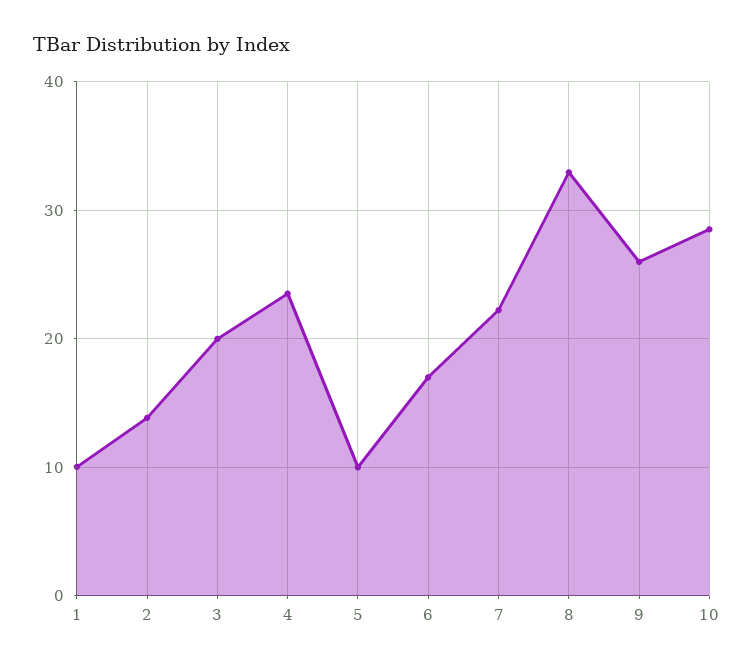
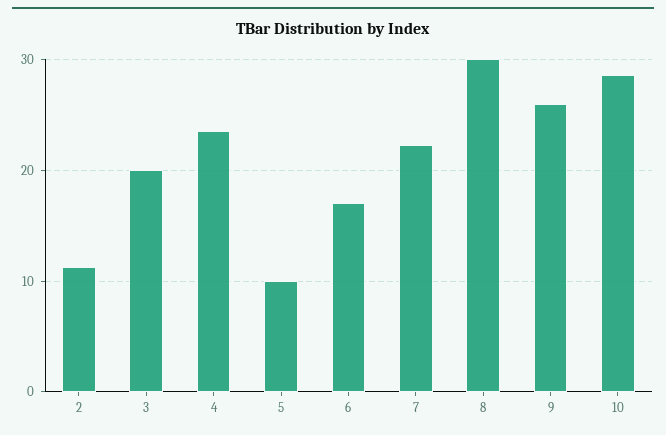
1: 10 -> none
2: 14 -> 11
8: 33 -> 30

